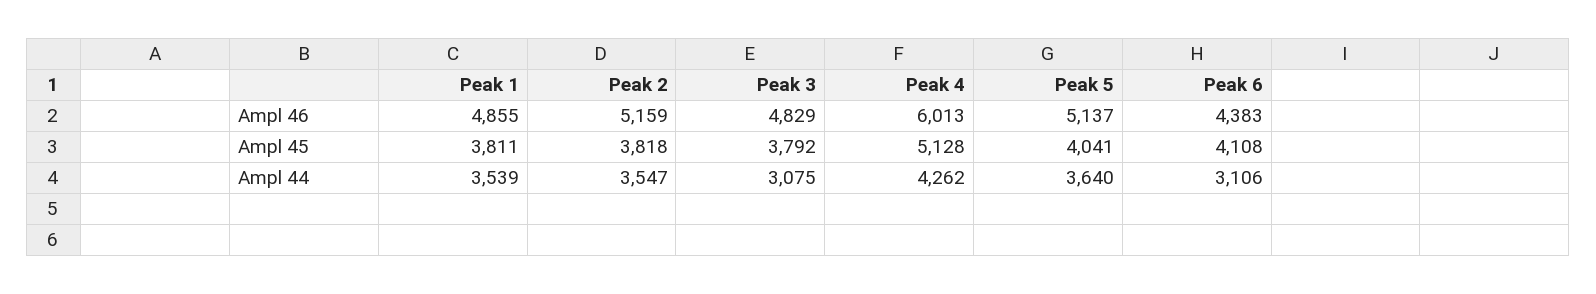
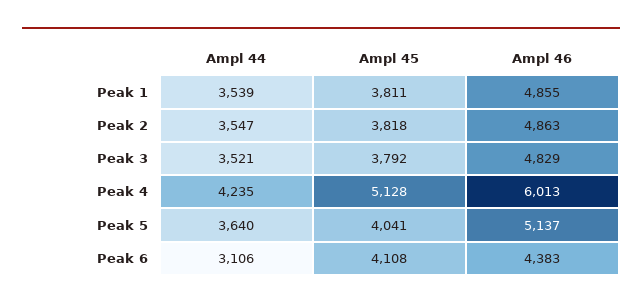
Peak 2, Ampl 46: 5159 -> 4863
Peak 3, Ampl 44: 3075 -> 3521
Peak 4, Ampl 44: 4262 -> 4235

